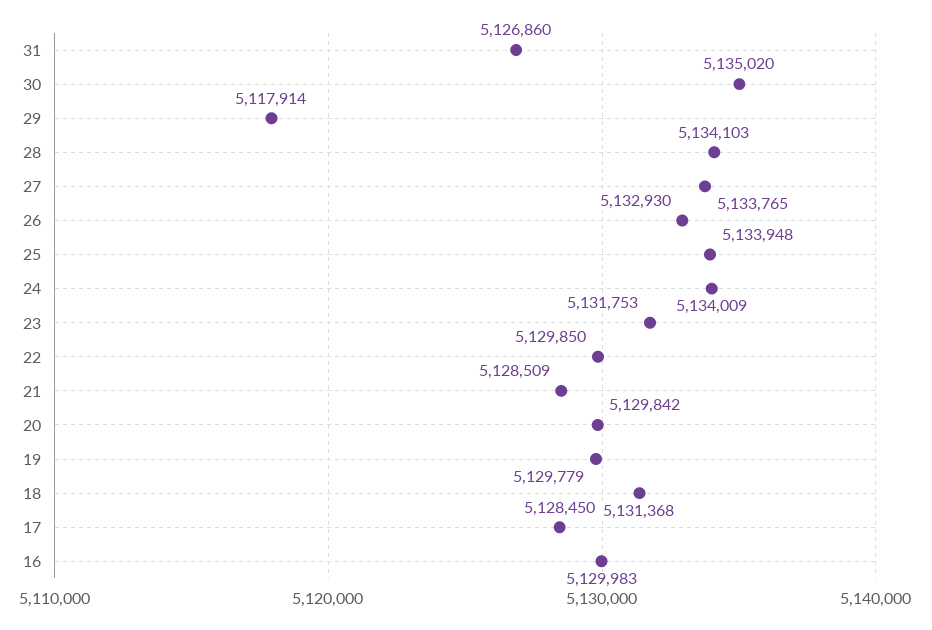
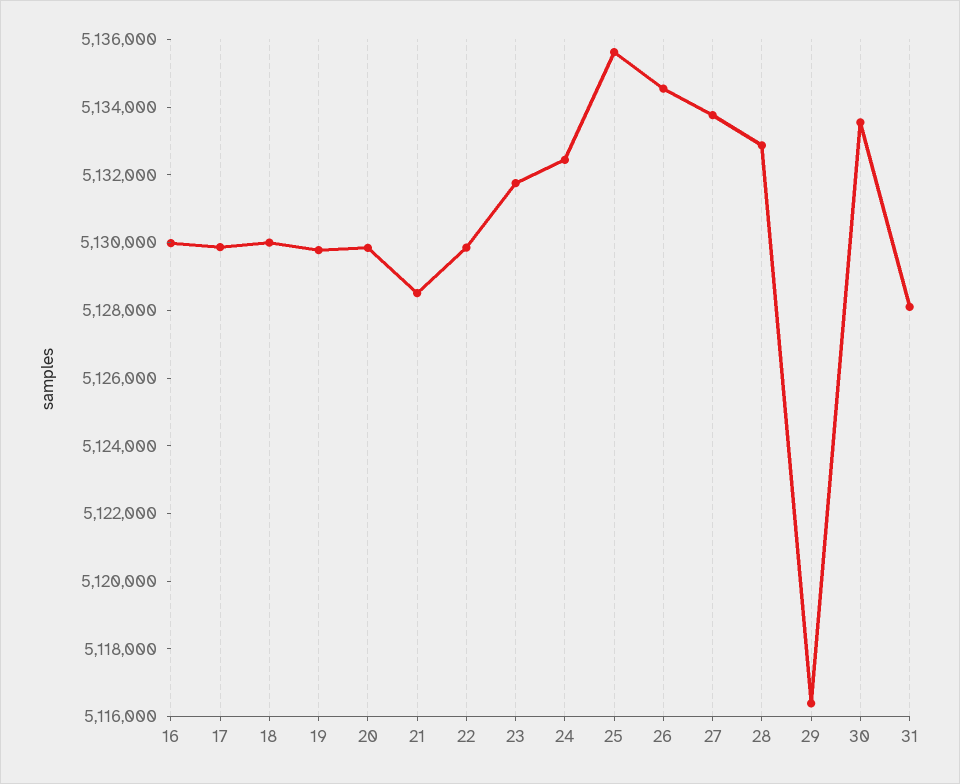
31: 5126860 -> 5128000
30: 5135020 -> 5133500
29: 5117914 -> 5116500
28: 5134103 -> 5133000
26: 5132930 -> 5134500
25: 5133948 -> 5135500
24: 5134009 -> 5132500
18: 5131368 -> 5130000
17: 5128450 -> 5130000

